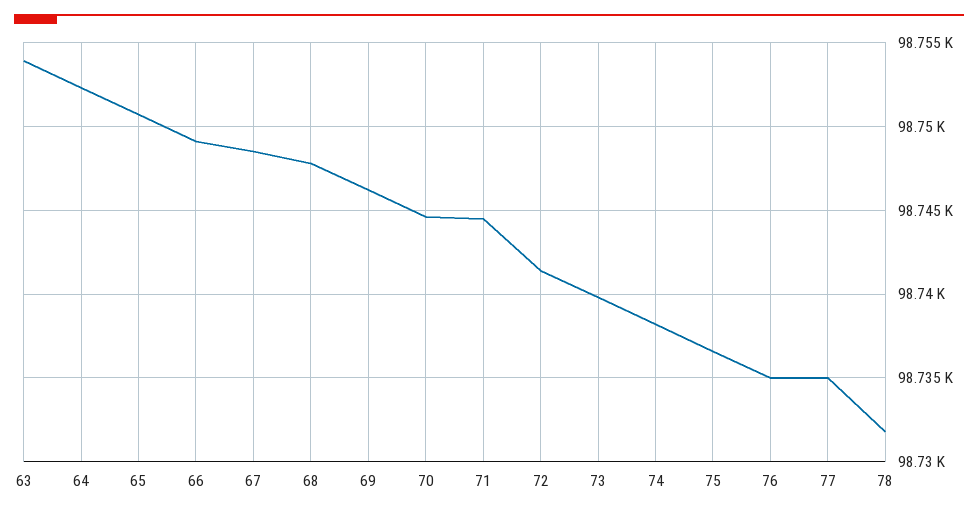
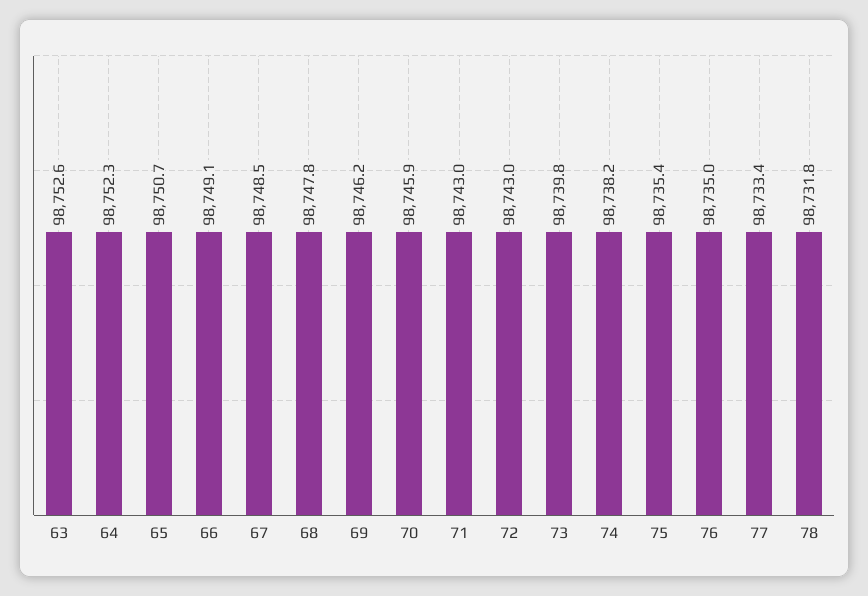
63: 98754 -> 98752.6
70: 98744.5 -> 98745.9
71: 98744.5 -> 98743
72: 98741.5 -> 98743
75: 98736.5 -> 98735.4
77: 98735 -> 98733.4

